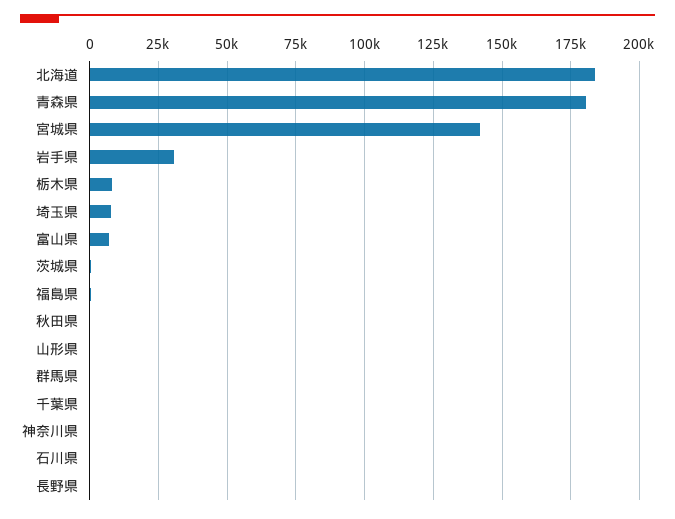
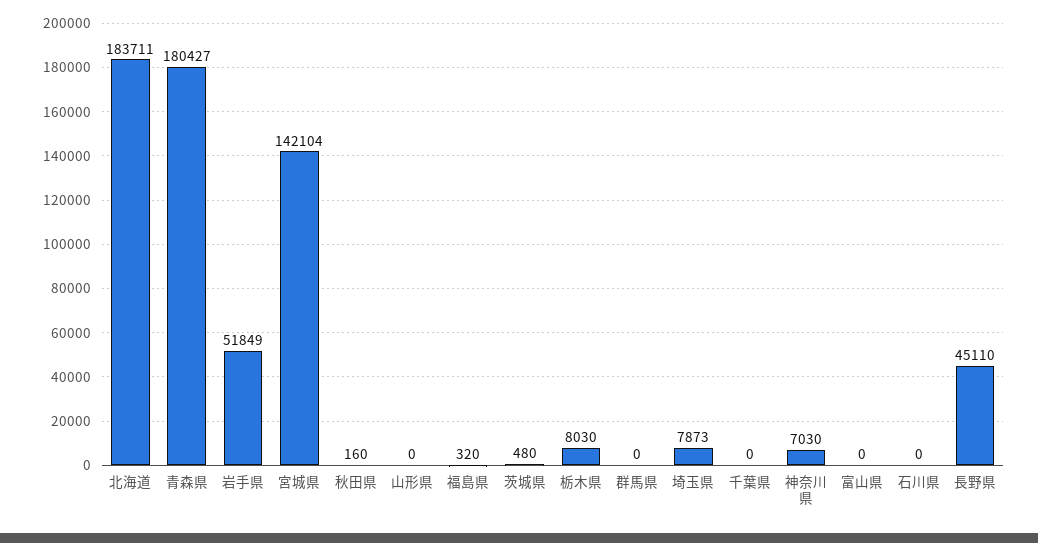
岩手県: 30000 -> 51849
富山県: 7500 -> 0
神奈川県: 0 -> 7030
長野県: 0 -> 45110

